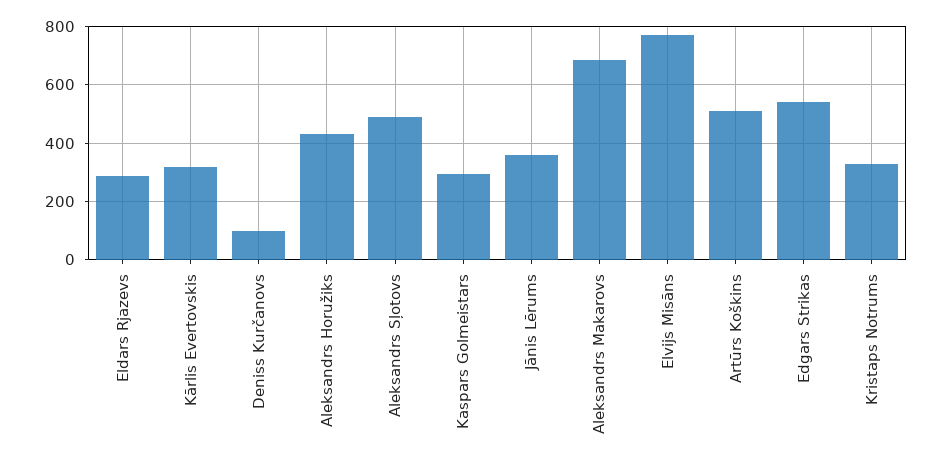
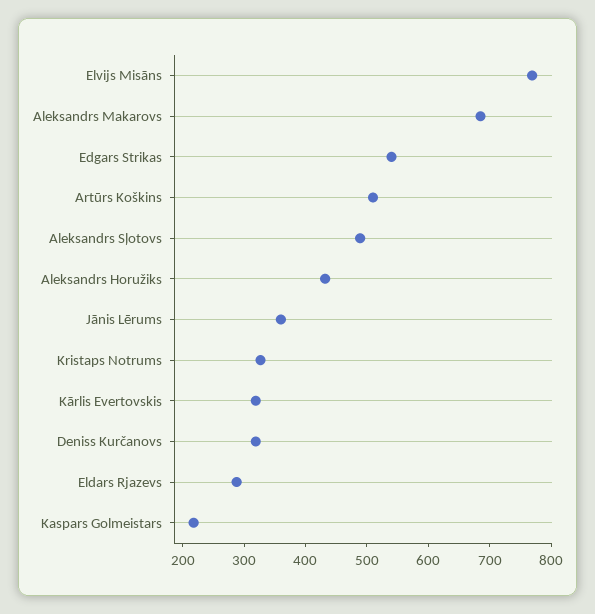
Deniss Kurčanovs: 100 -> 320
Kaspars Golmeistars: 300 -> 220

